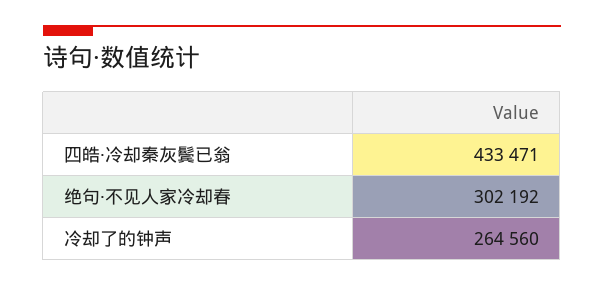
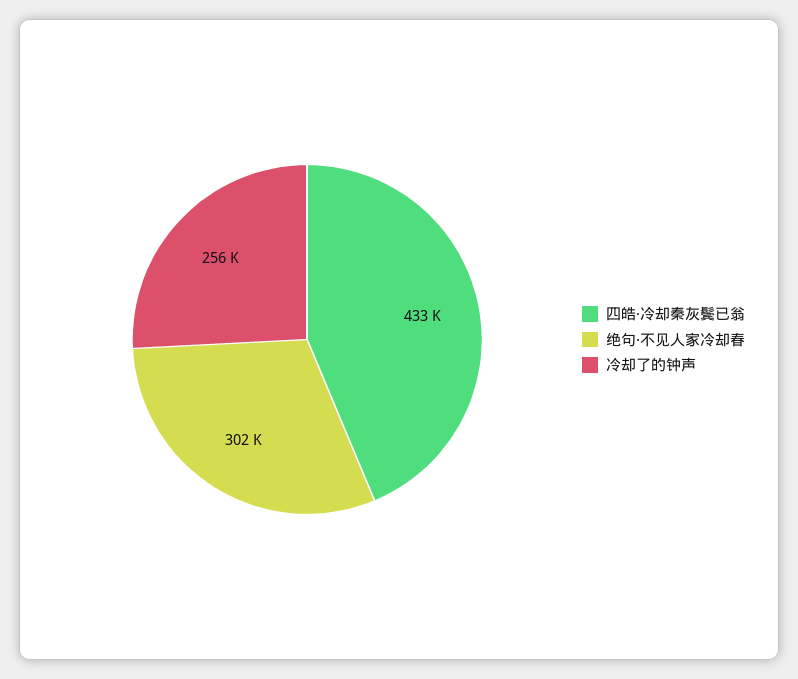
冷却了的钟声: 264560 -> 256000

